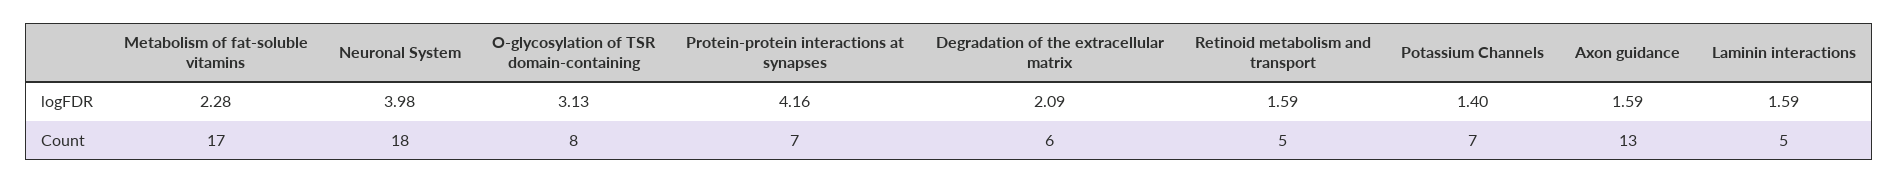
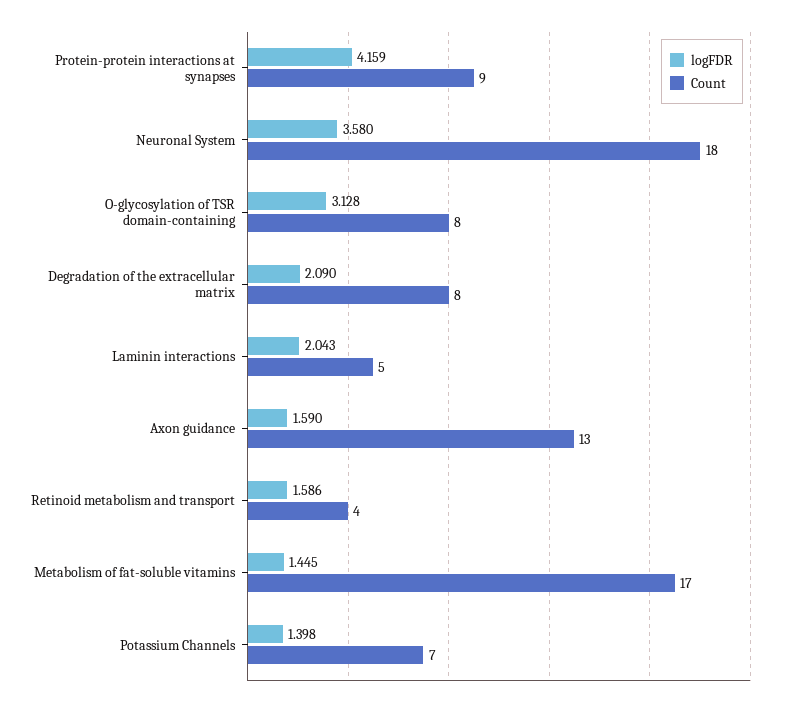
logFDR, Metabolism of fat-soluble vitamins: 2.28 -> 1.445
logFDR, Neuronal System: 3.98 -> 3.58
logFDR, Laminin interactions: 1.59 -> 2.043
Count, Protein-protein interactions at synapses: 7 -> 9
Count, Degradation of the extracellular matrix: 6 -> 8
Count, Retinoid metabolism and transport: 5 -> 4

